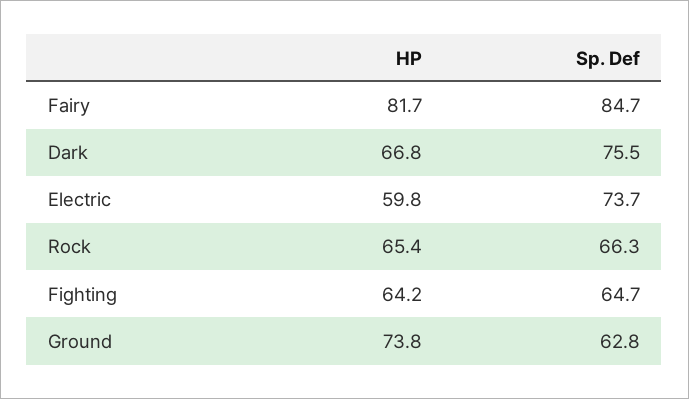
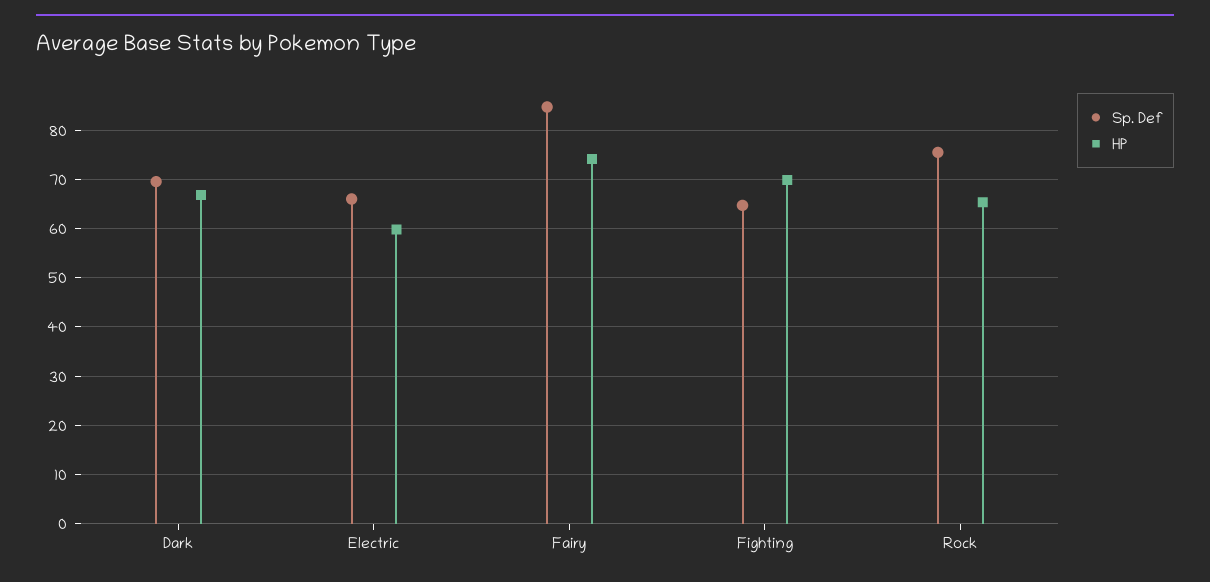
HP, Fairy: 81.7 -> 74
Sp. Def, Dark: 75.5 -> 70
Sp. Def, Electric: 73.7 -> 66
Sp. Def, Rock: 66.3 -> 76
HP, Fighting: 64.2 -> 70
HP, Ground: 73.8 -> none
Sp. Def, Ground: 62.8 -> none

